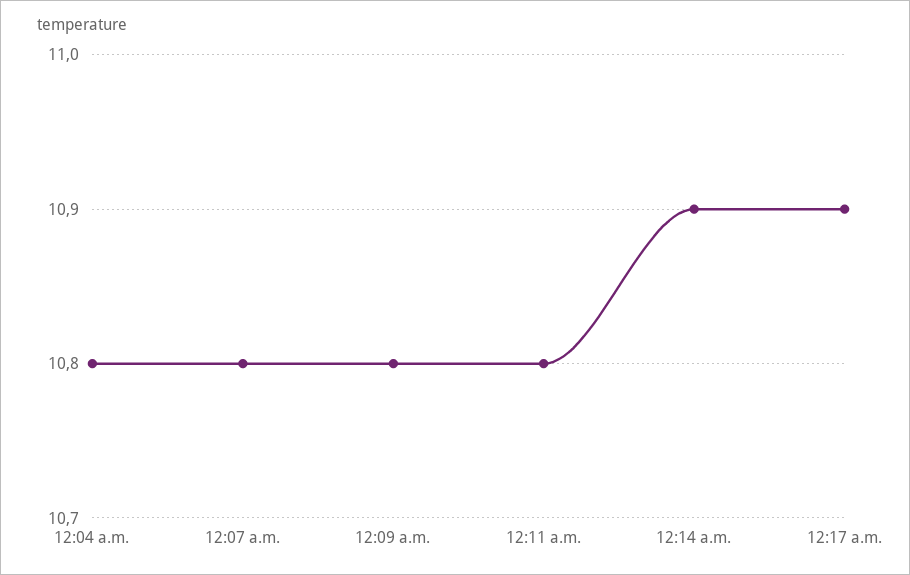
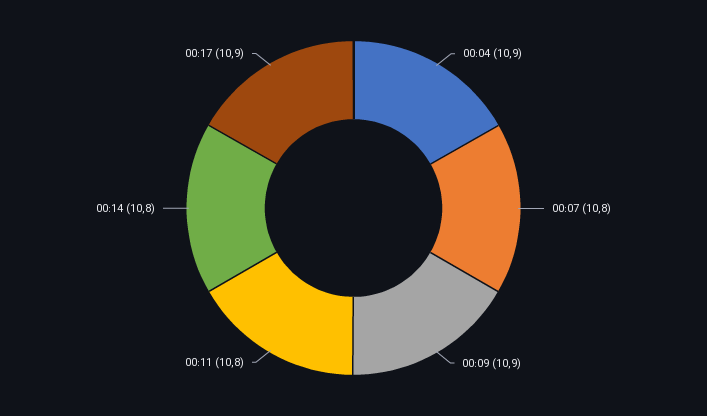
12:04 a.m.: 10.8 -> 10.9
12:09 a.m.: 10.8 -> 10.9
12:14 a.m.: 10.9 -> 10.8

